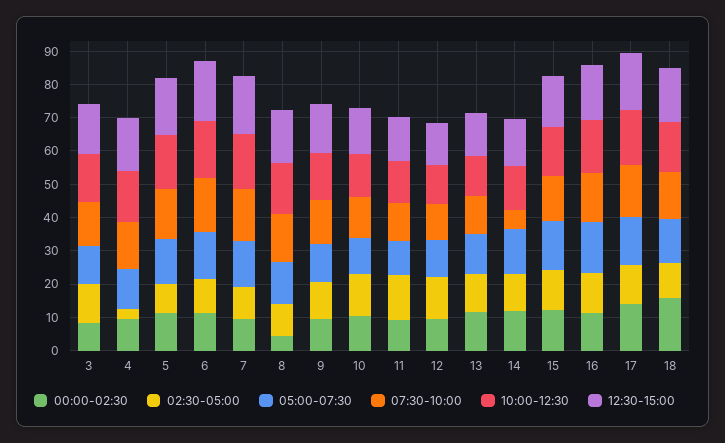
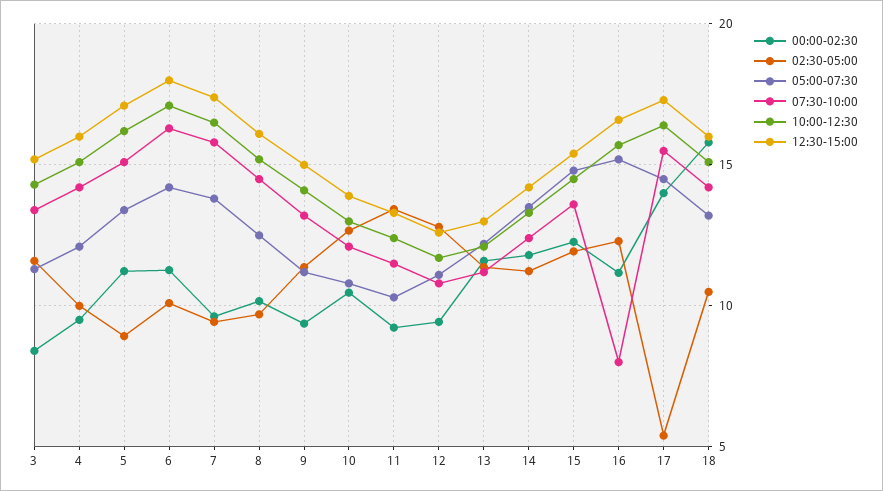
02:30-05:00, 4: 2.5 -> 10
00:00-02:30, 8: 5 -> 10
07:30-10:00, 14: 5 -> 12.5
07:30-10:00, 16: 15 -> 8
02:30-05:00, 17: 12.5 -> 5.5

